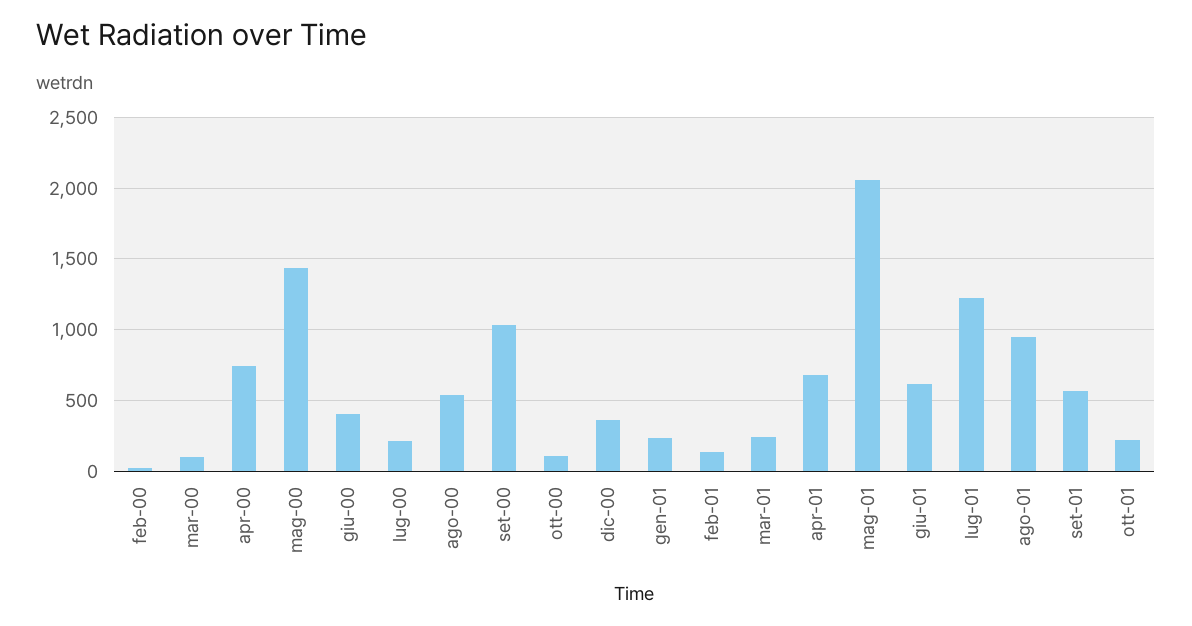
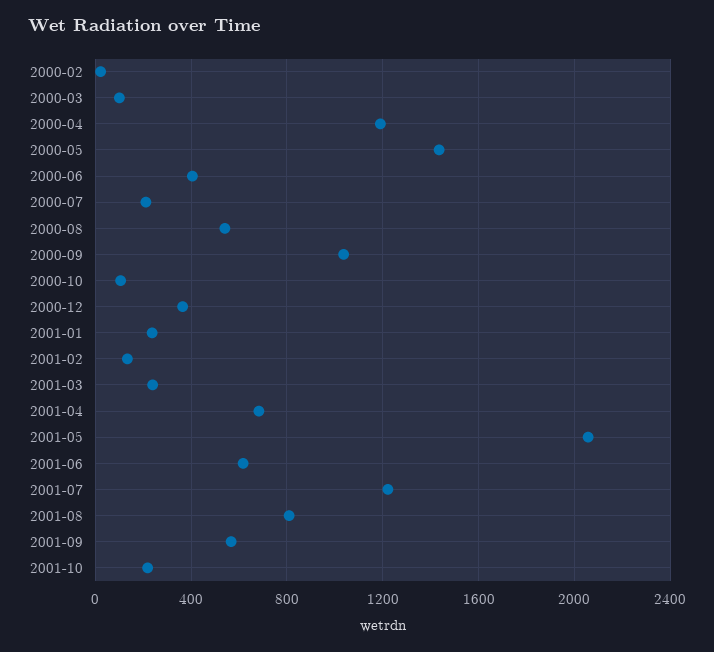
apr-00: 750 -> 1200
ago-01: 950 -> 800

